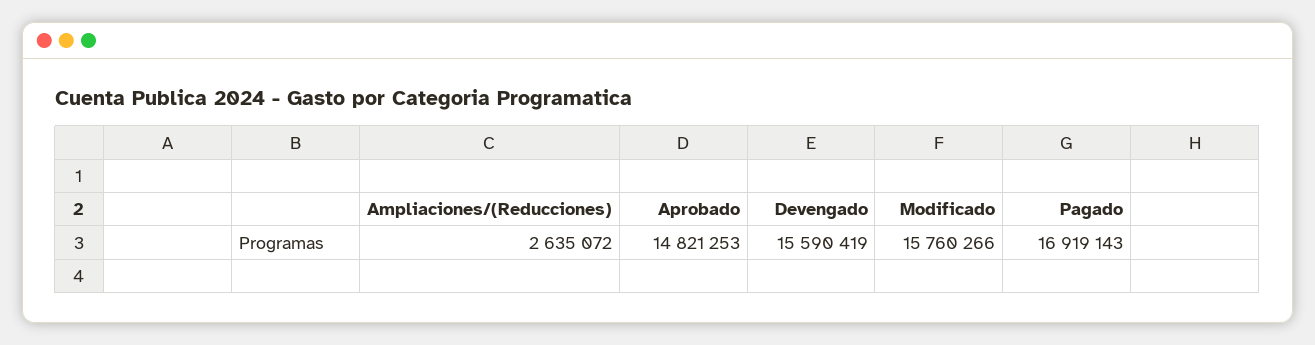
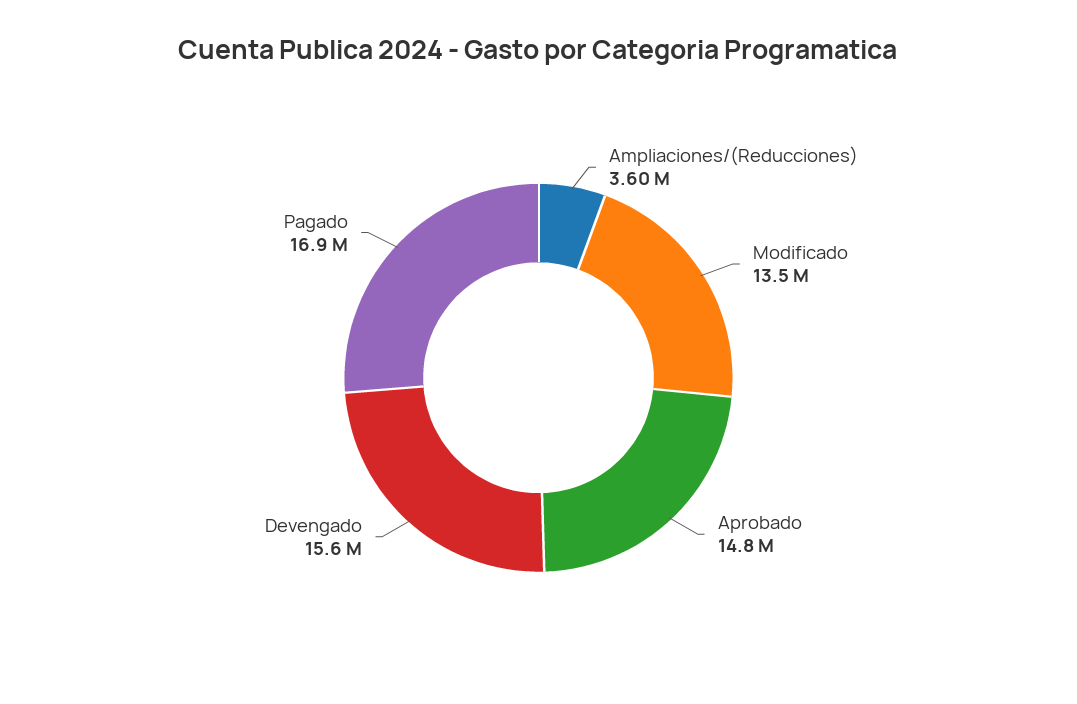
Ampliaciones/(Reducciones): 2635072 -> 3600000
Modificado: 15760266 -> 13500000

